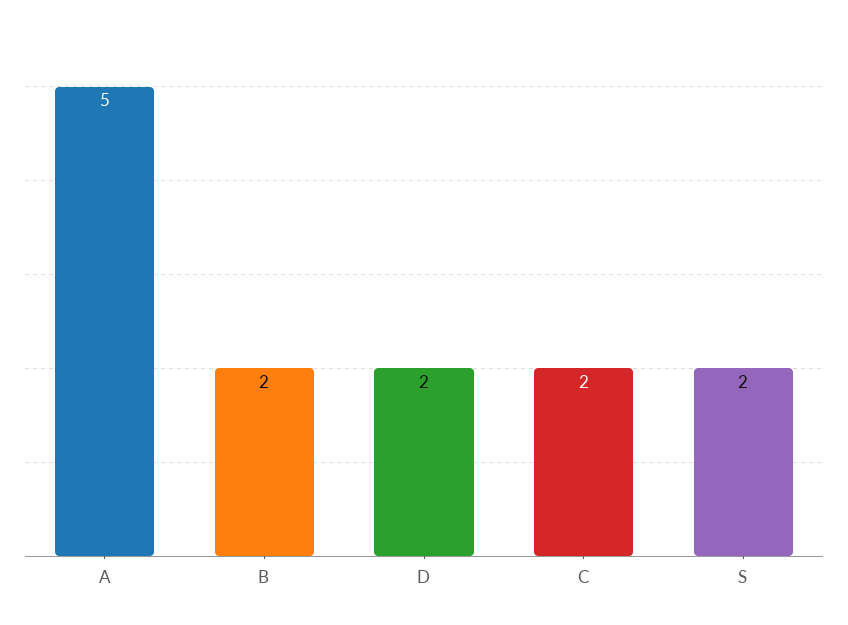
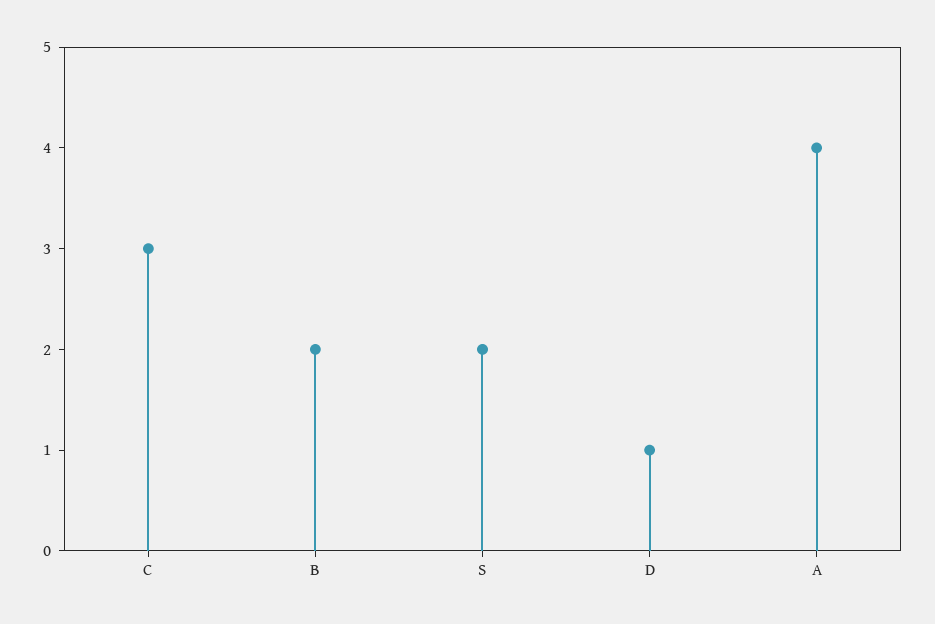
A: 5 -> 4
D: 2 -> 1
C: 2 -> 3

